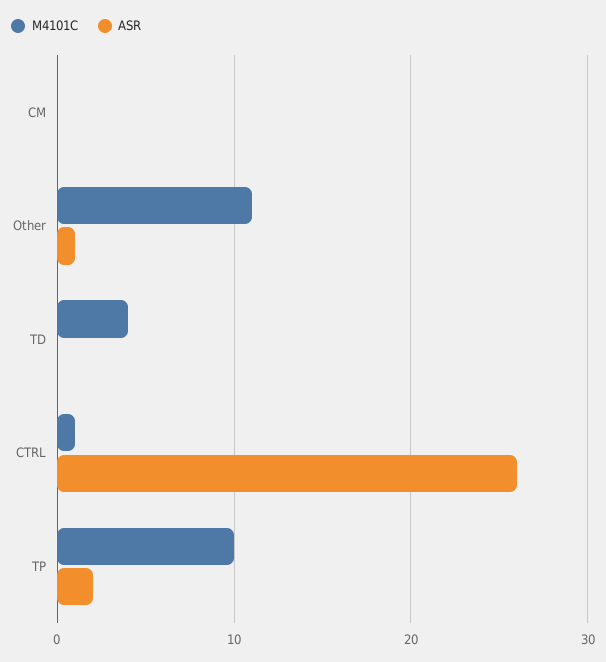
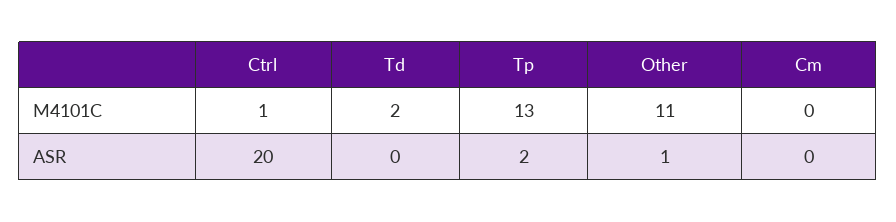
M4101C, TD: 4 -> 2
ASR, CTRL: 26 -> 20
M4101C, TP: 10 -> 13

